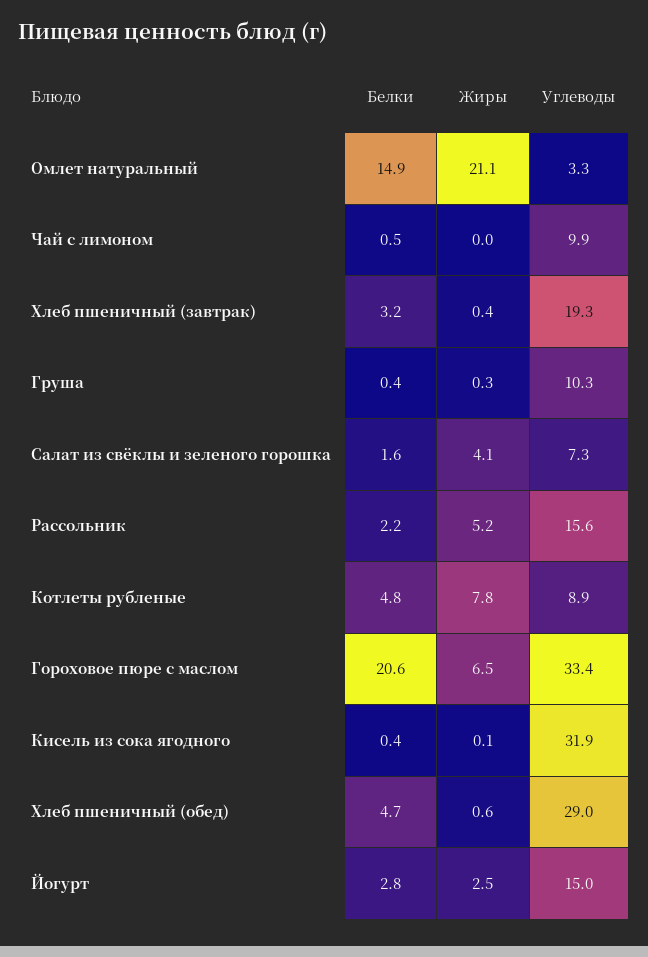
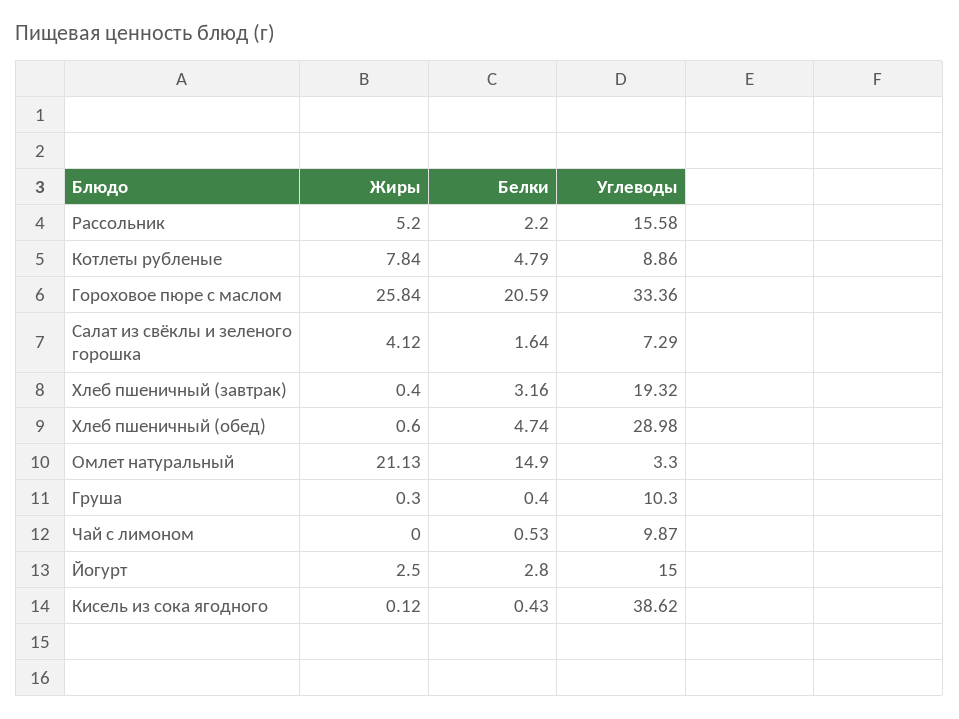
Жиры, Гороховое пюре с маслом: 6.5 -> 25.84
Углеводы, Кисель из сока ягодного: 31.9 -> 38.62

